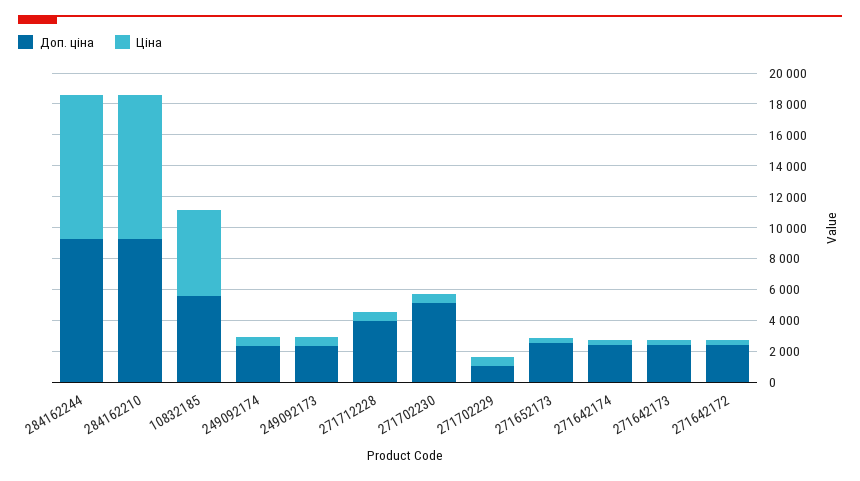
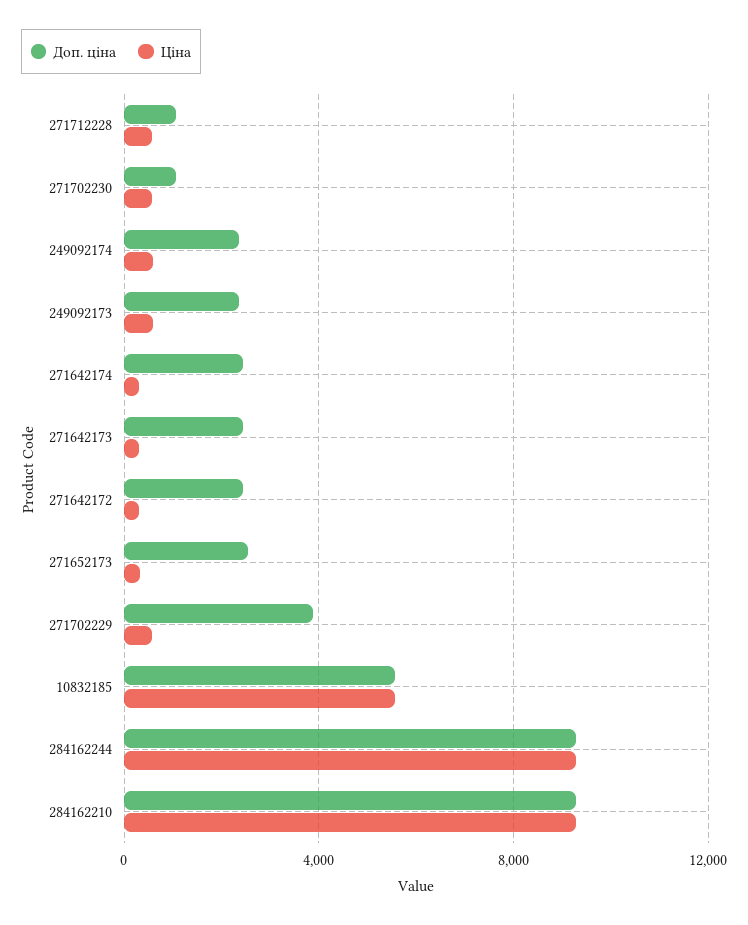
Доп. ціна, 271712228: 4000 -> 1000
Доп. ціна, 271702230: 5000 -> 1000
Доп. ціна, 271702229: 1000 -> 4000

